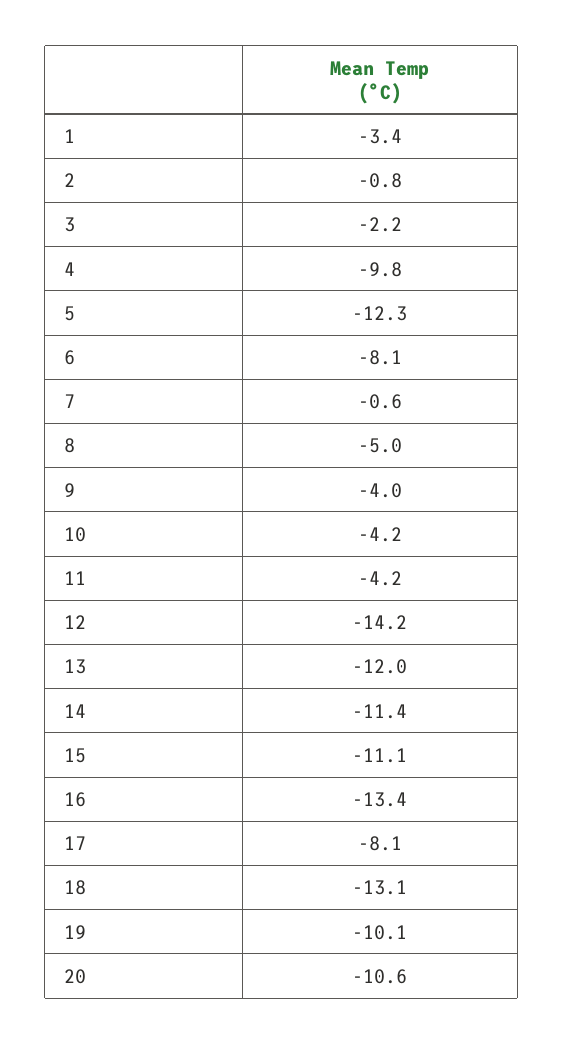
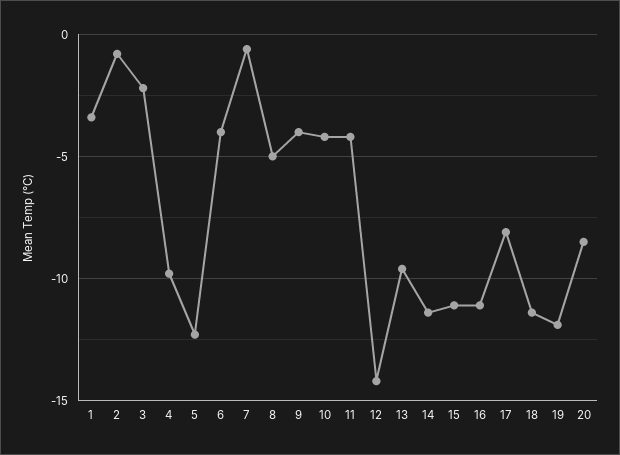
6: -8.1 -> -4
13: -12 -> -9.5
16: -13.4 -> -11
18: -13.1 -> -11.5
19: -10.1 -> -12
20: -10.6 -> -8.5

